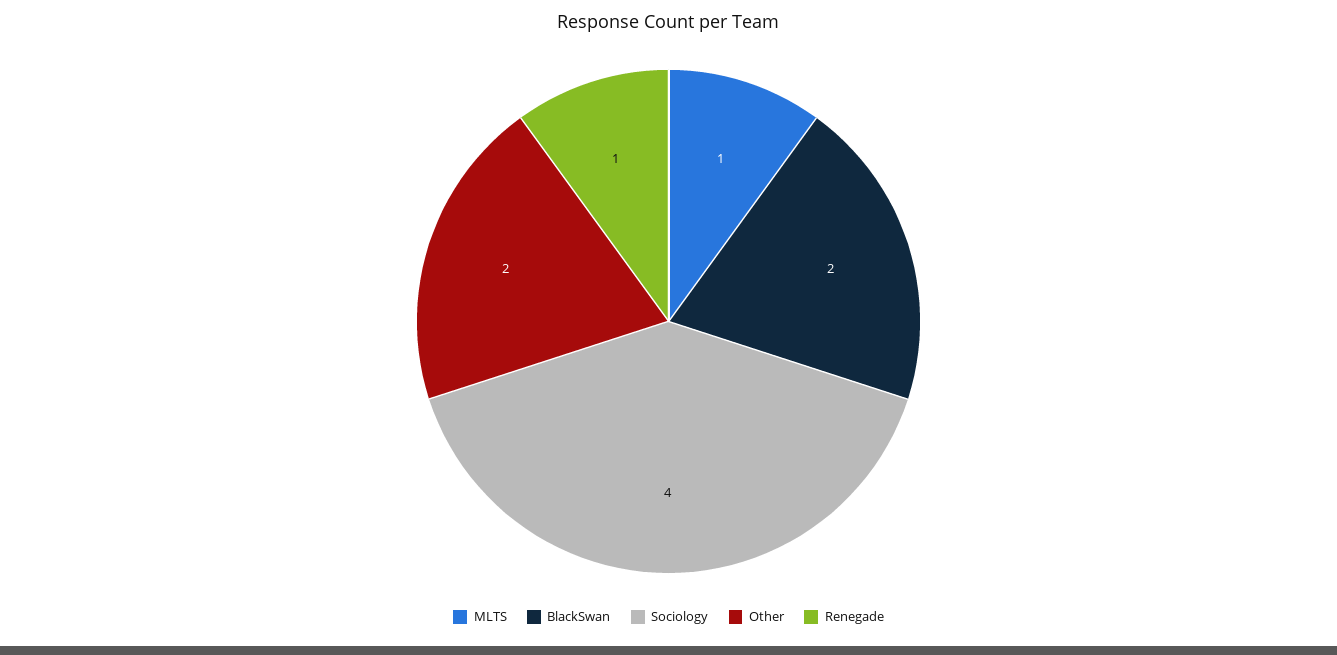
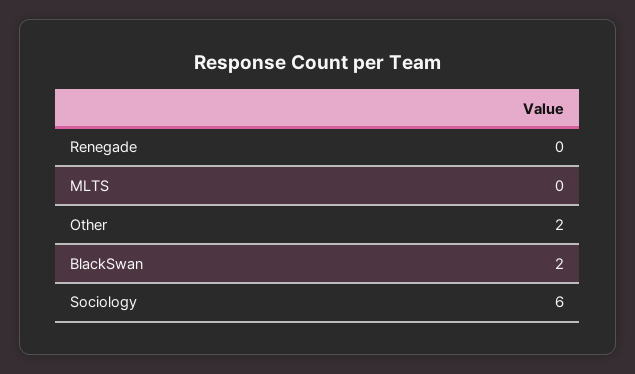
MLTS: 1 -> 0
Sociology: 4 -> 6
Renegade: 1 -> 0

